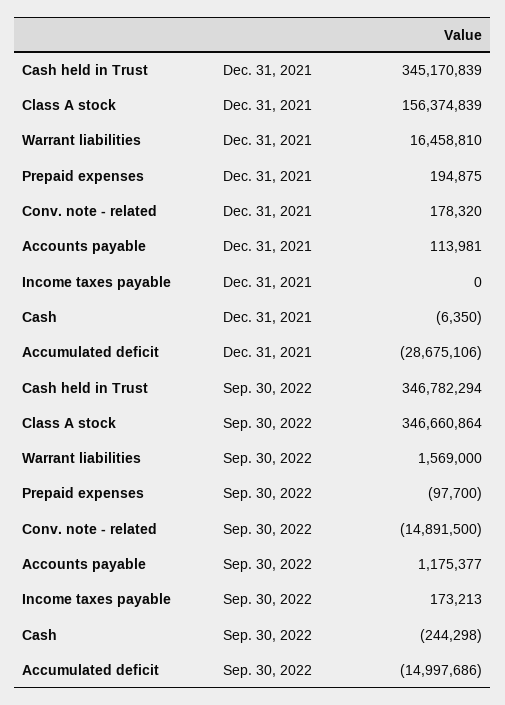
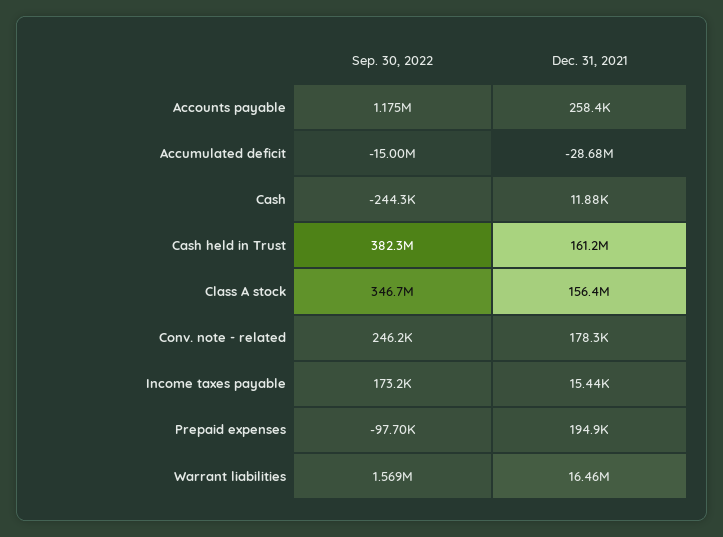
Cash held in Trust, Dec. 31, 2021: 345170839 -> 161200000
Accounts payable, Dec. 31, 2021: 113981 -> 258400
Income taxes payable, Dec. 31, 2021: 0 -> 15440
Cash, Dec. 31, 2021: -6350 -> 11880
Cash held in Trust, Sep. 30, 2022: 346782294 -> 382300000
Conv. note - related, Sep. 30, 2022: -14891500 -> 246200

